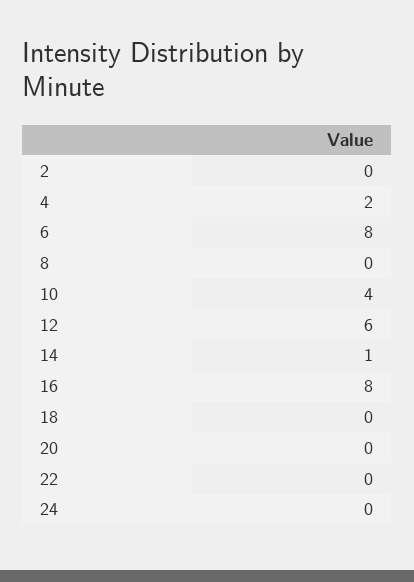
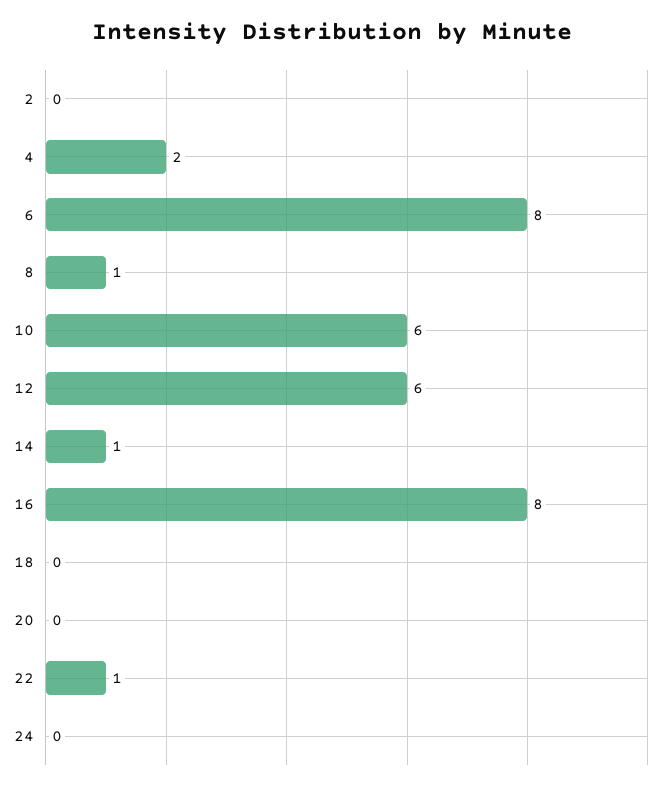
8: 0 -> 1
10: 4 -> 6
22: 0 -> 1

